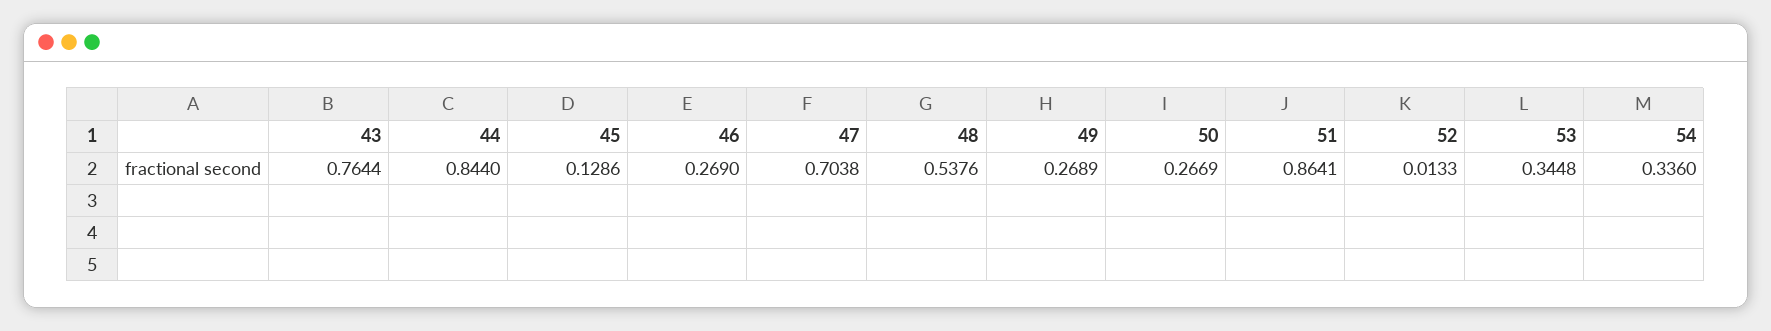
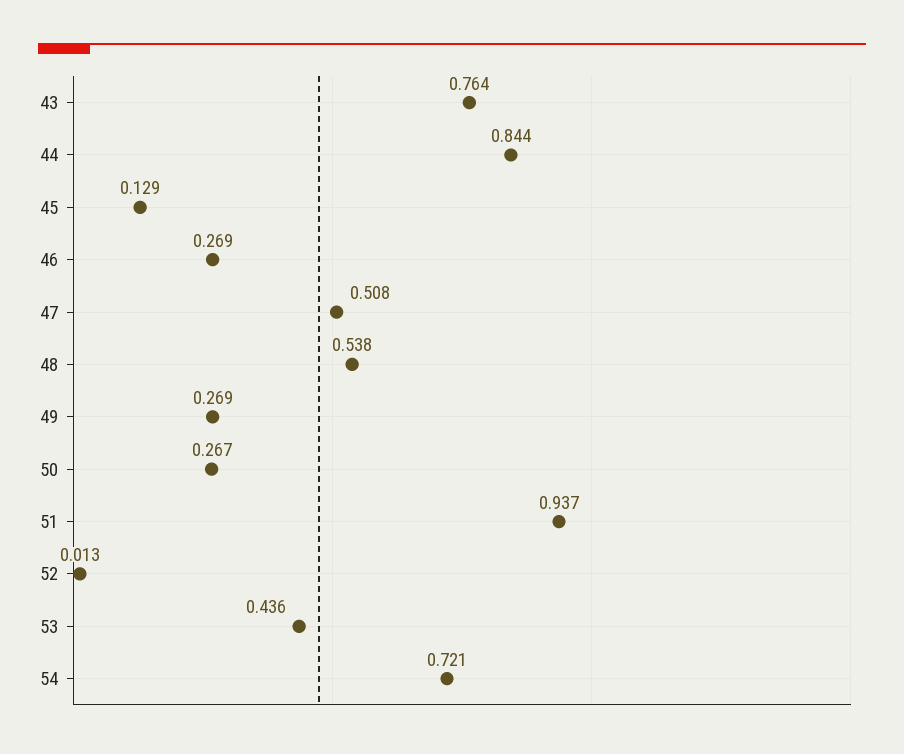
47: 0.7038 -> 0.508
51: 0.8641 -> 0.937
53: 0.3448 -> 0.436
54: 0.336 -> 0.721

